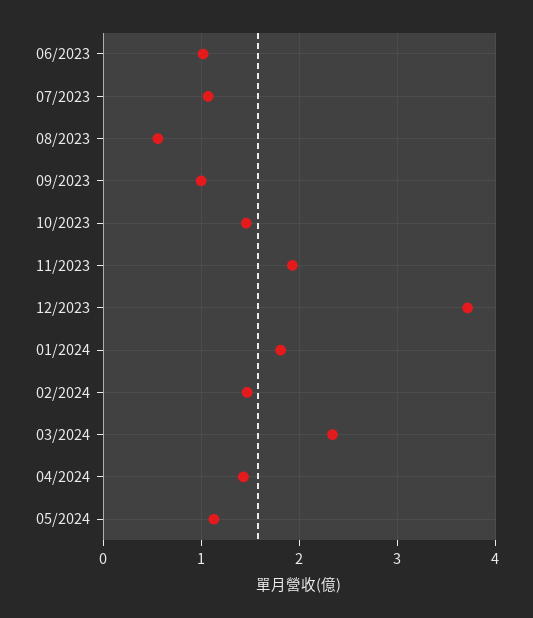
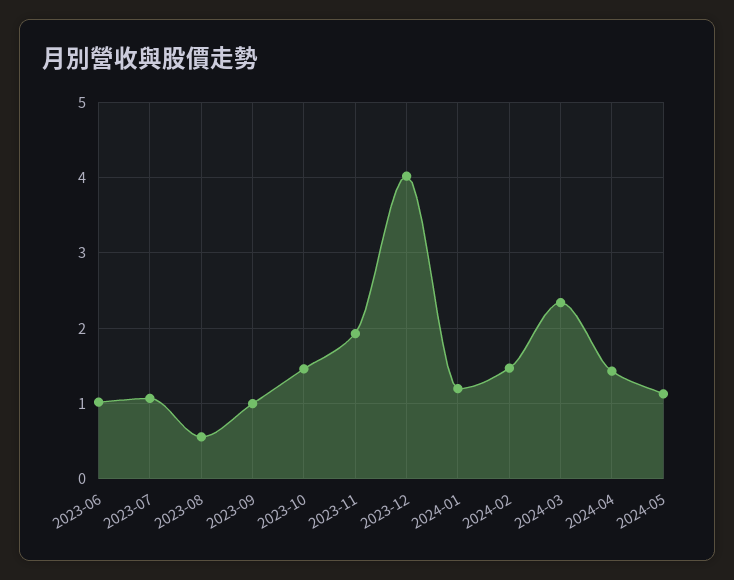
12/2023: 3.7 -> 4
01/2024: 1.8 -> 1.2

